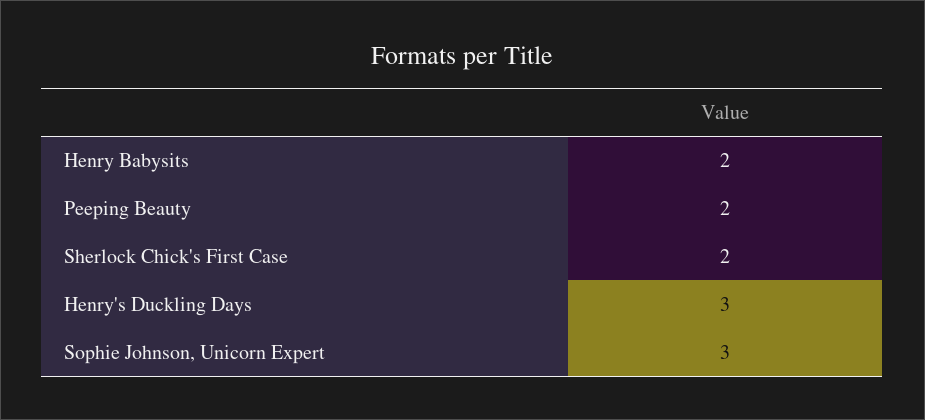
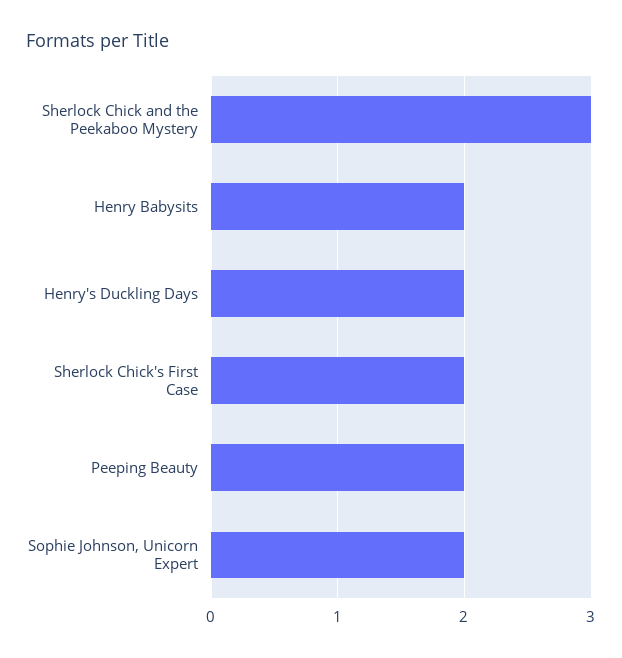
Henry's Duckling Days: 3 -> 2
Sophie Johnson, Unicorn Expert: 3 -> 2
Sherlock Chick and the Peekaboo Mystery: none -> 3

